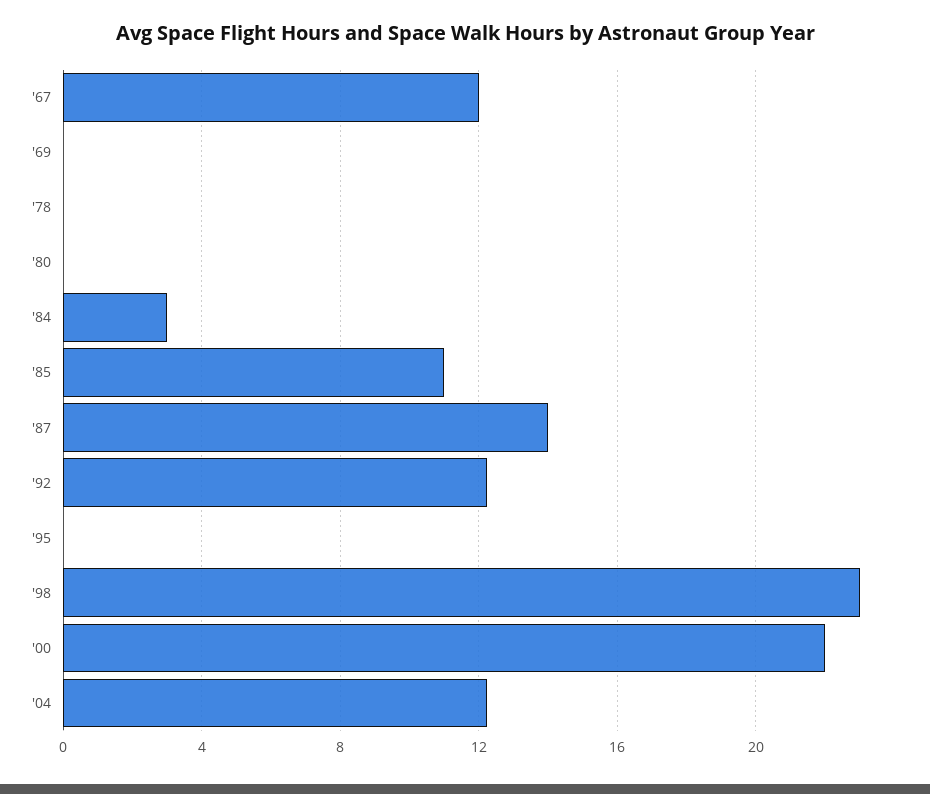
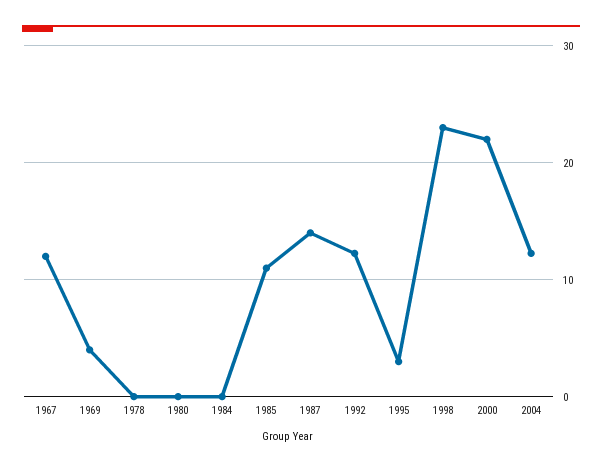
'69: 0 -> 4
'84: 3 -> 0
'95: 0 -> 3

